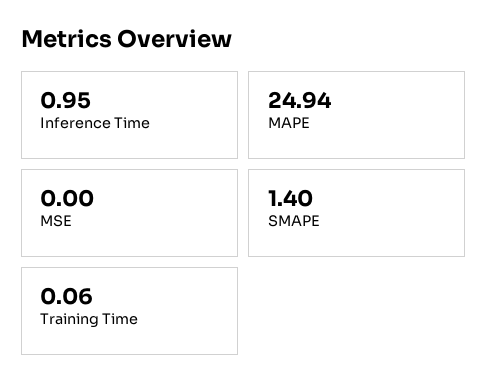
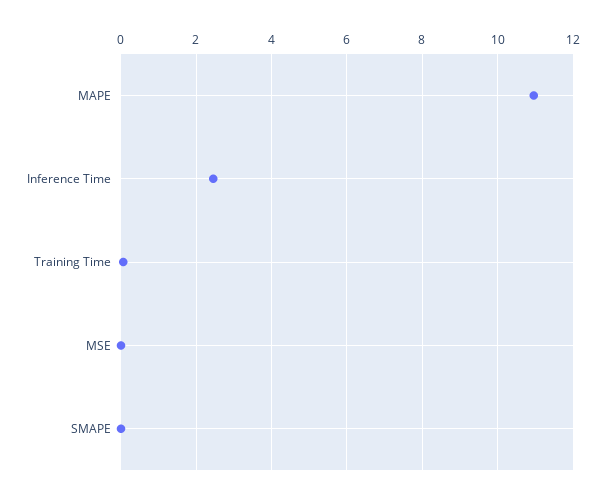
Inference Time: 0.95 -> 2.4
MAPE: 24.94 -> 11
SMAPE: 1.4 -> 0

